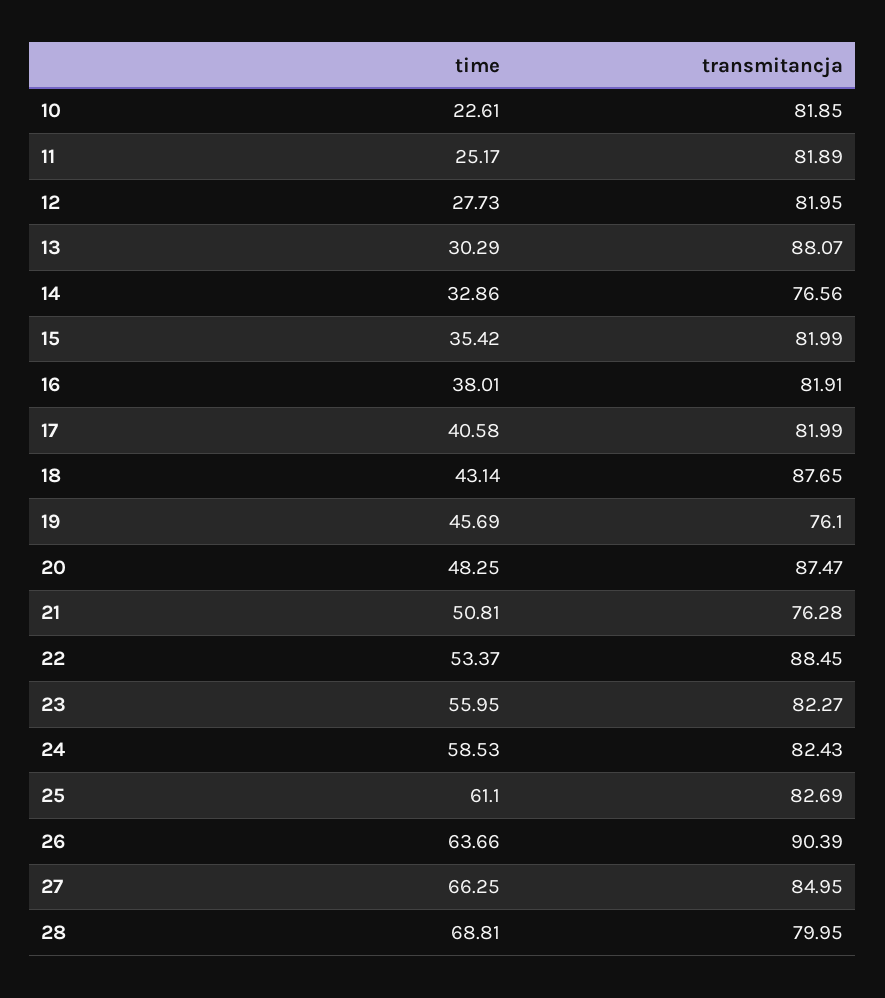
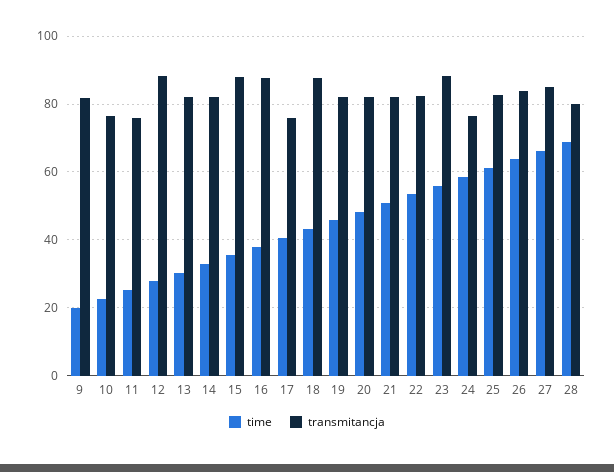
transmitancja, 10: 81.85 -> 76
transmitancja, 11: 81.89 -> 76
transmitancja, 12: 81.95 -> 88
transmitancja, 13: 88.07 -> 82
transmitancja, 14: 76.56 -> 82
transmitancja, 15: 81.99 -> 88
transmitancja, 16: 81.91 -> 88
transmitancja, 17: 81.99 -> 76
transmitancja, 19: 76.1 -> 82
transmitancja, 20: 87.47 -> 82
transmitancja, 21: 76.28 -> 82
transmitancja, 22: 88.45 -> 82
transmitancja, 23: 82.27 -> 88
transmitancja, 24: 82.43 -> 76
transmitancja, 26: 90.39 -> 84
time, 9: none -> 20
transmitancja, 9: none -> 82

